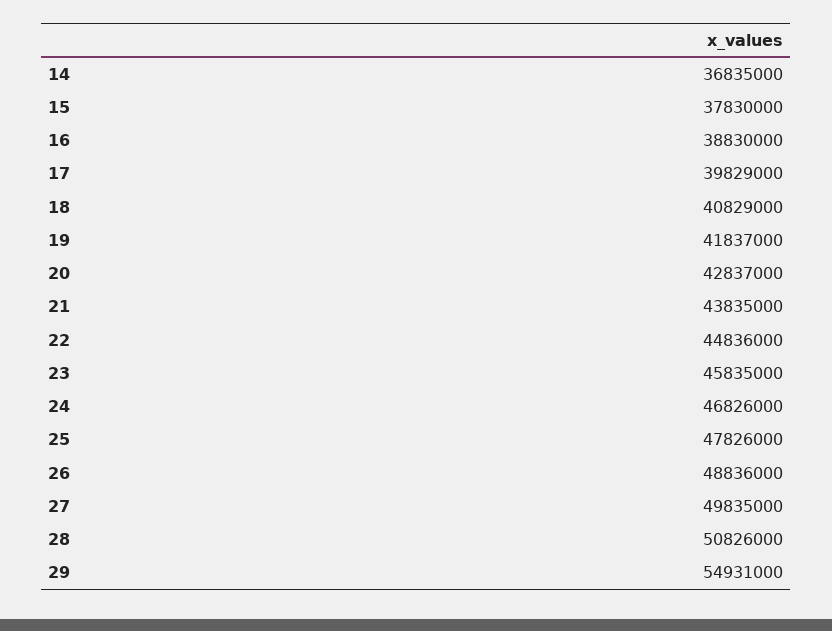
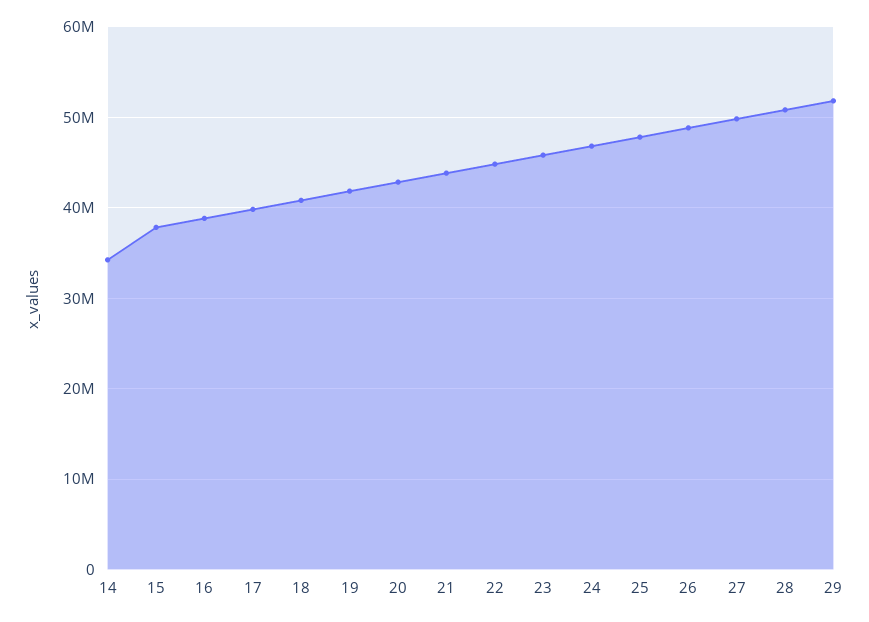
14: 36835000 -> 34000000
29: 54931000 -> 52000000

